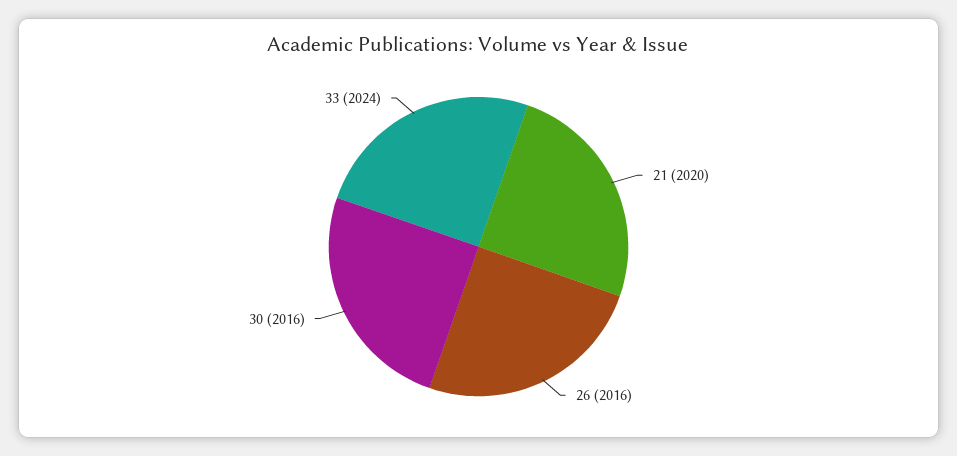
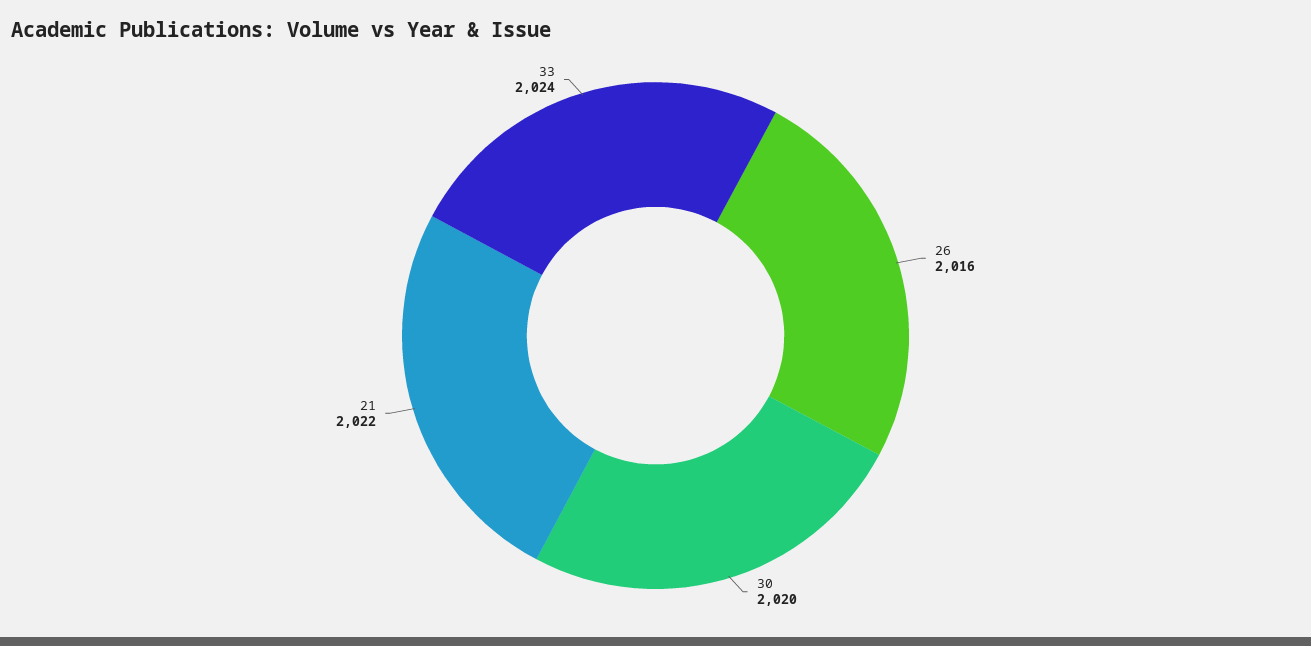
21: 2020 -> 2022
30: 2016 -> 2020

